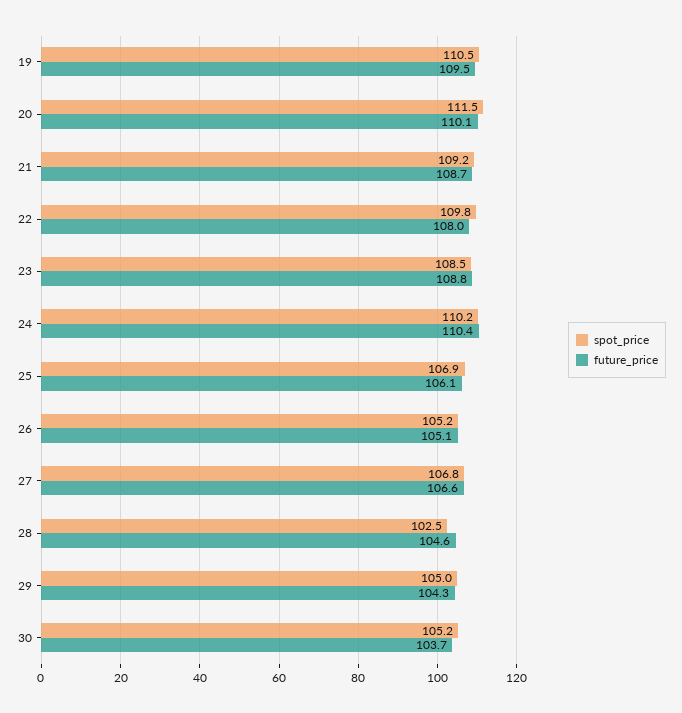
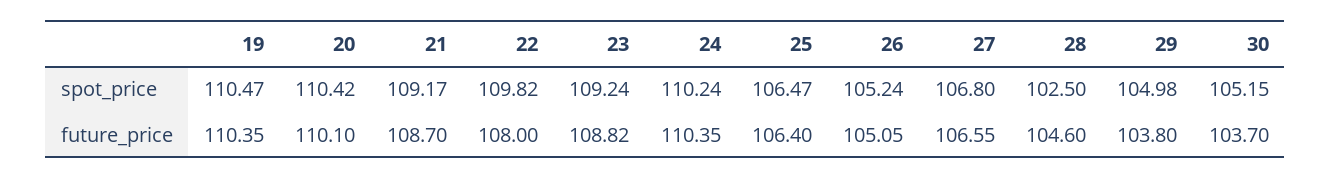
future_price, 19: 109.5 -> 110.35
spot_price, 20: 111.5 -> 110.42
spot_price, 23: 108.5 -> 109.24
spot_price, 25: 106.9 -> 106.47
future_price, 25: 106.1 -> 106.4
future_price, 29: 104.3 -> 103.8

